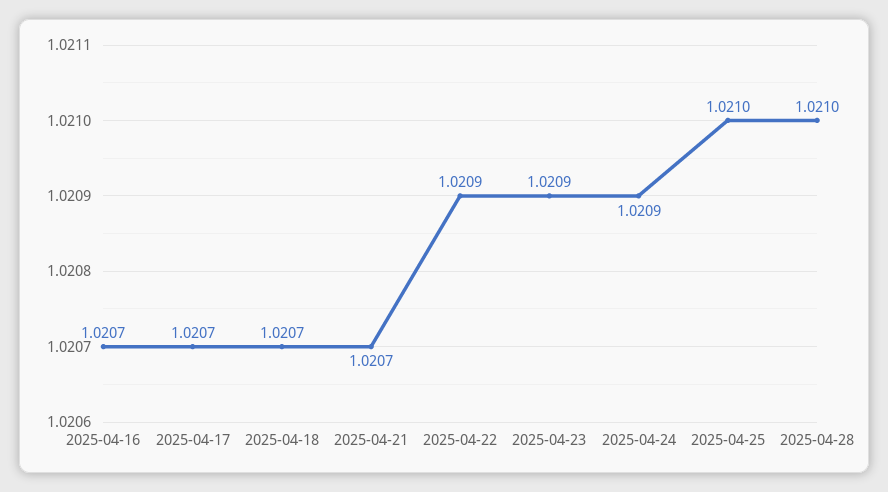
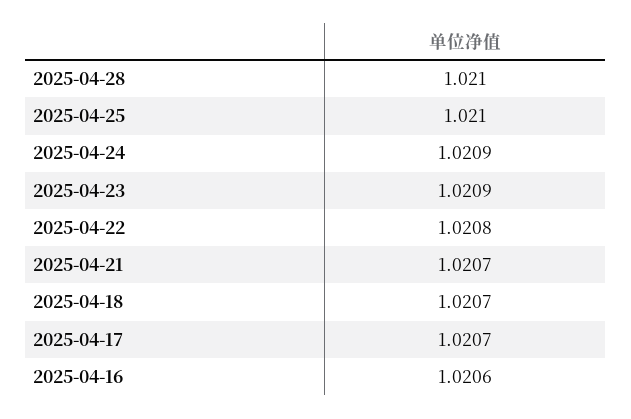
2025-04-16: 1.0207 -> 1.0206
2025-04-22: 1.0209 -> 1.0208

